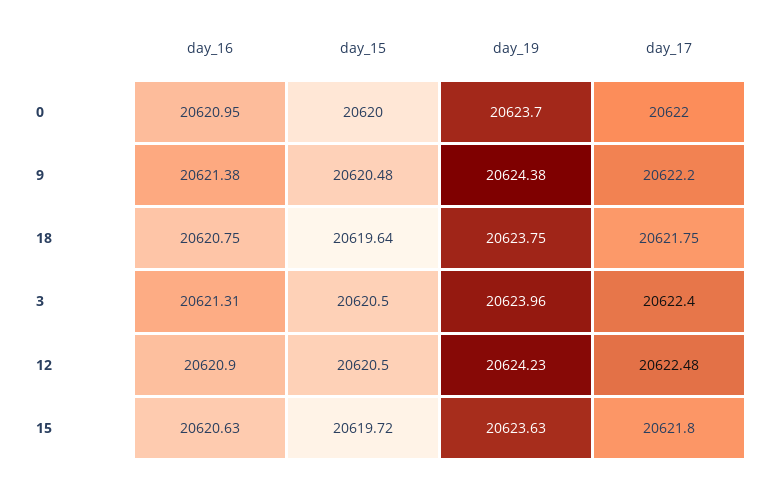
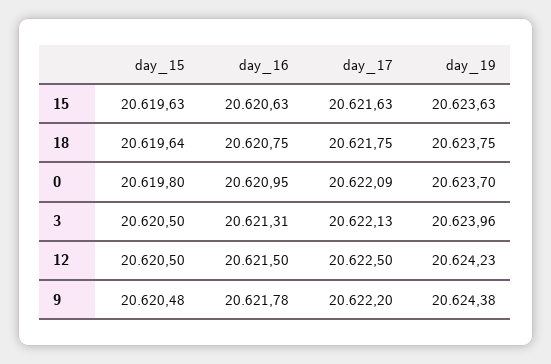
day_15, 0: 20620 -> 20619.8
day_17, 0: 20622 -> 20622.09
day_16, 9: 20621.38 -> 20621.78
day_17, 3: 20622.4 -> 20622.13
day_16, 12: 20620.9 -> 20621.5
day_17, 12: 20622.48 -> 20622.5
day_15, 15: 20619.72 -> 20619.63
day_17, 15: 20621.8 -> 20621.63

